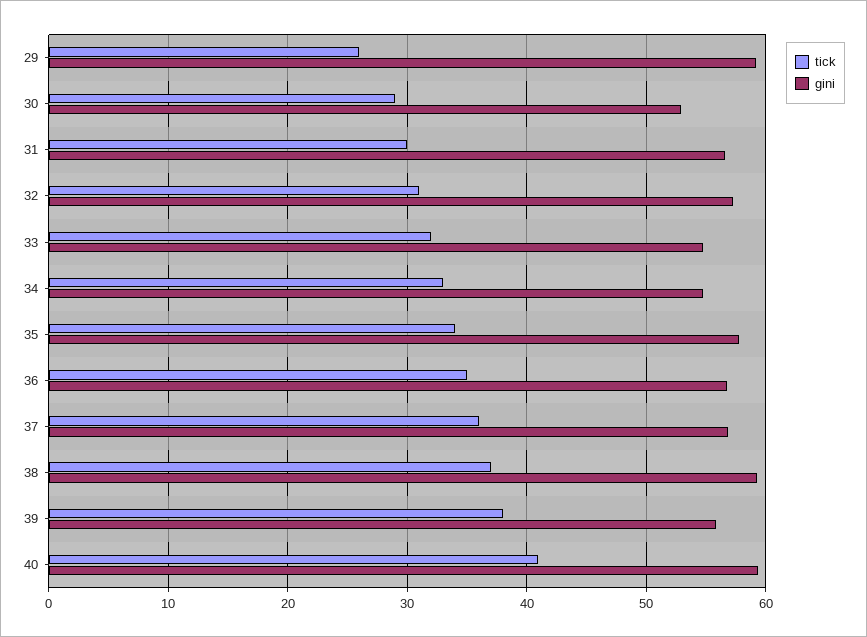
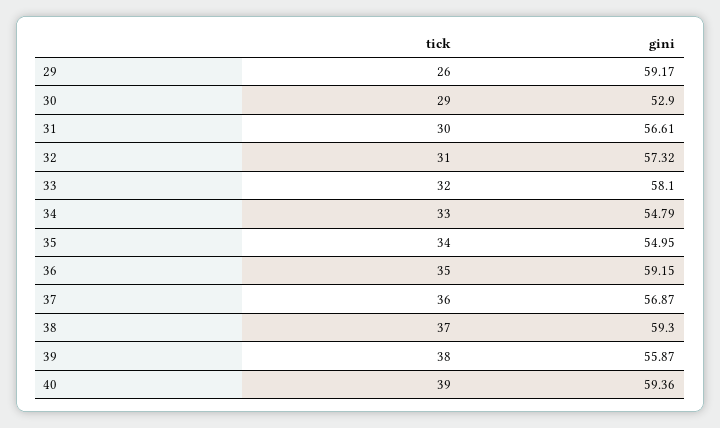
gini, 33: 55 -> 58.1
gini, 35: 58 -> 54.95
gini, 36: 57 -> 59.15
tick, 40: 41 -> 39

